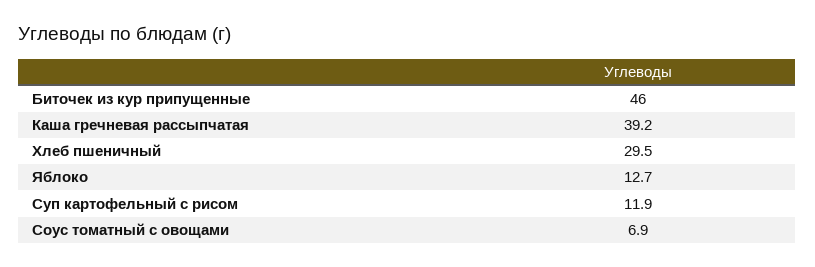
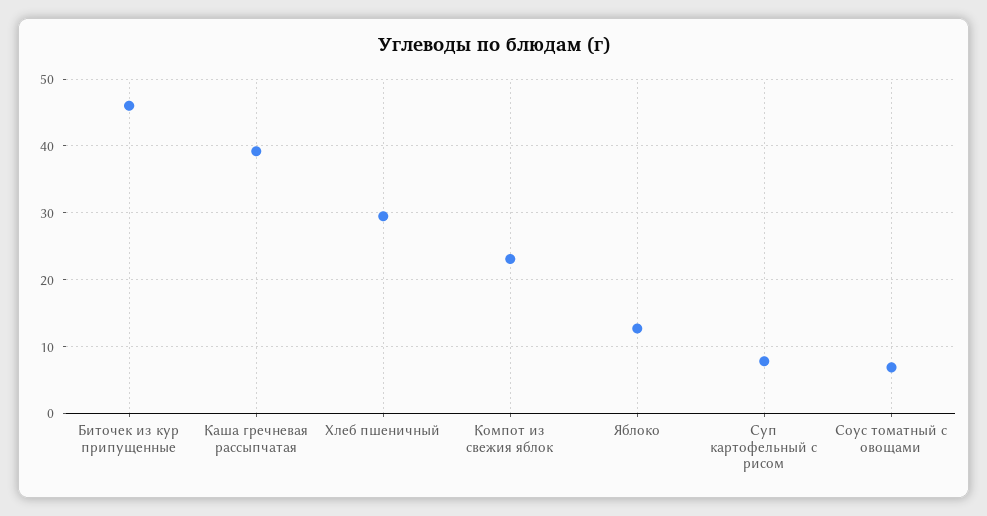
Суп картофельный с рисом: 11.9 -> 8
Компот из свежия яблок: none -> 23

